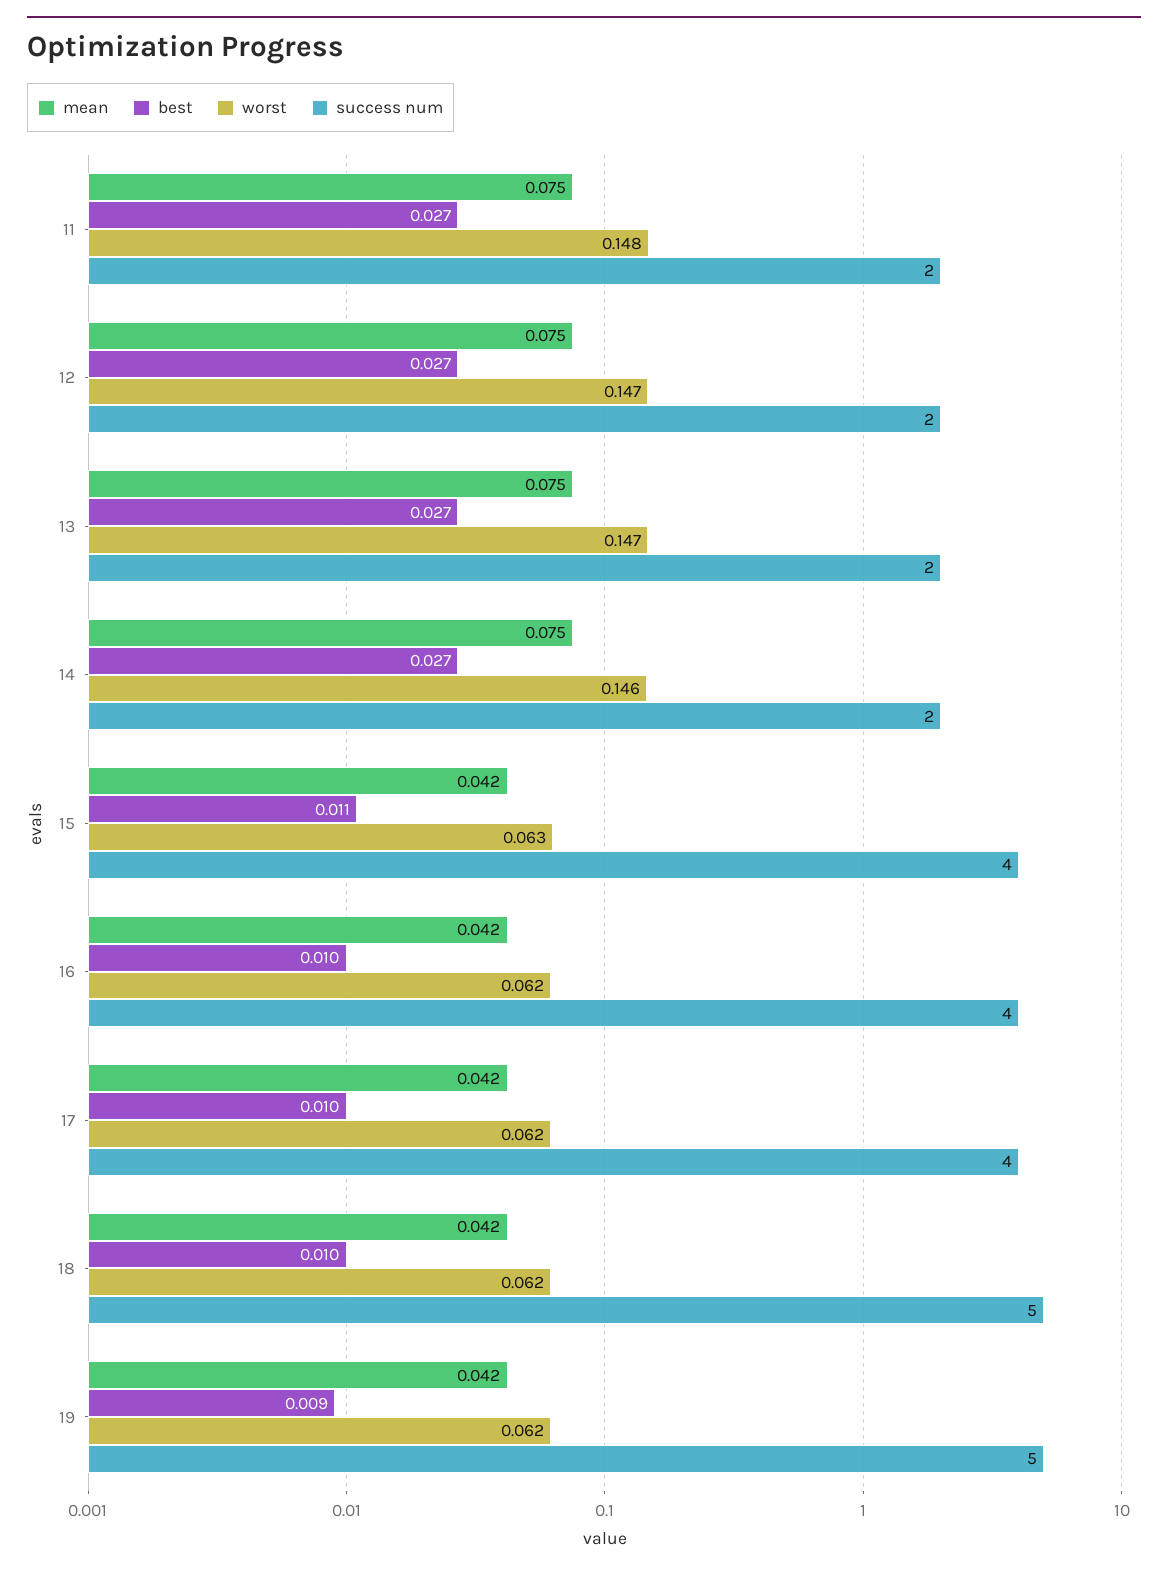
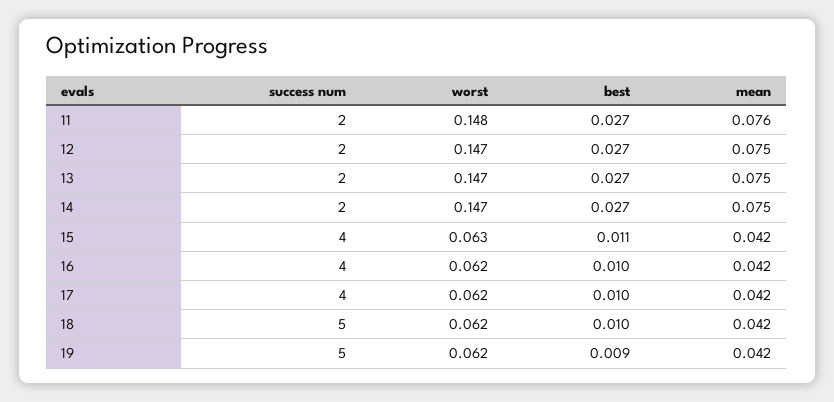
mean, 11: 0.075 -> 0.076
worst, 14: 0.146 -> 0.147

